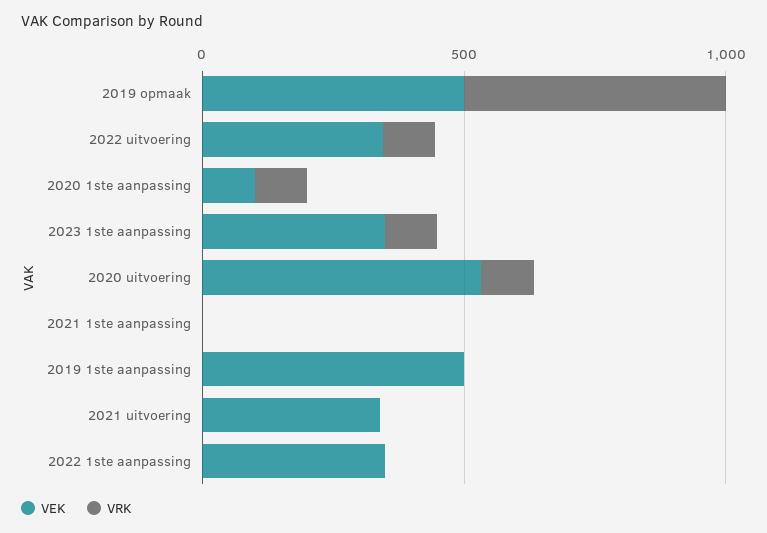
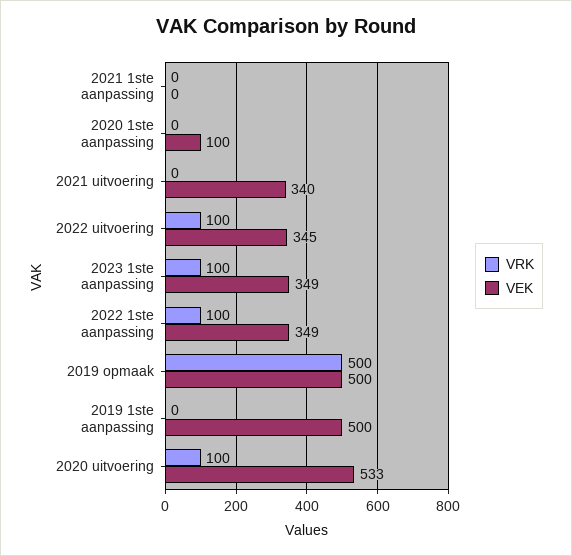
VRK, 2020 1ste aanpassing: 100 -> 0
VRK, 2022 1ste aanpassing: 0 -> 100

